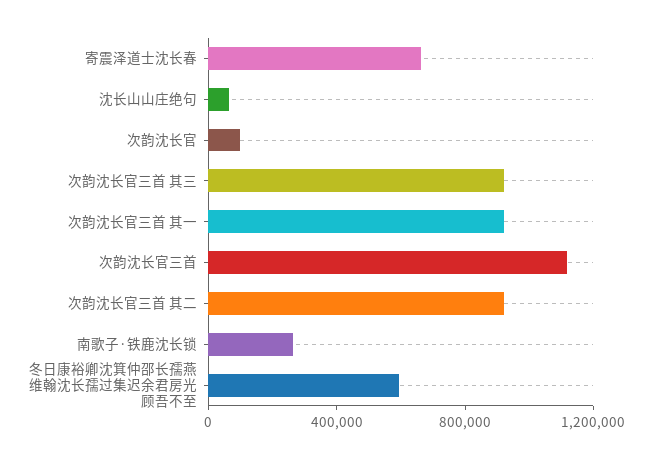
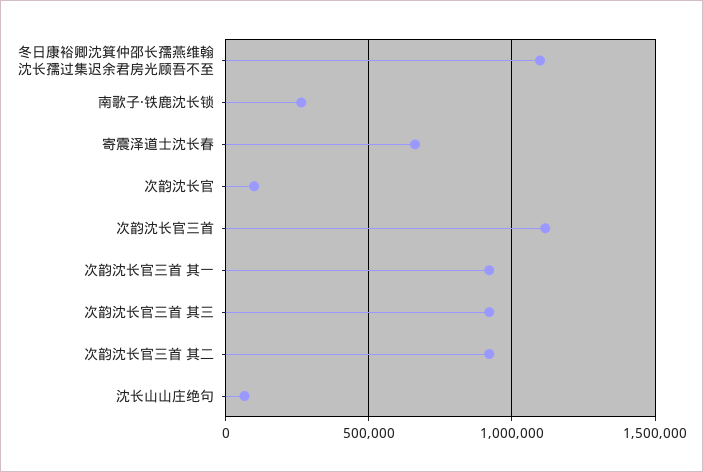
冬日康裕卿沈箕仲邵长孺燕维翰沈长孺过集迟余君房光顾吾不至: 600000 -> 1100000

